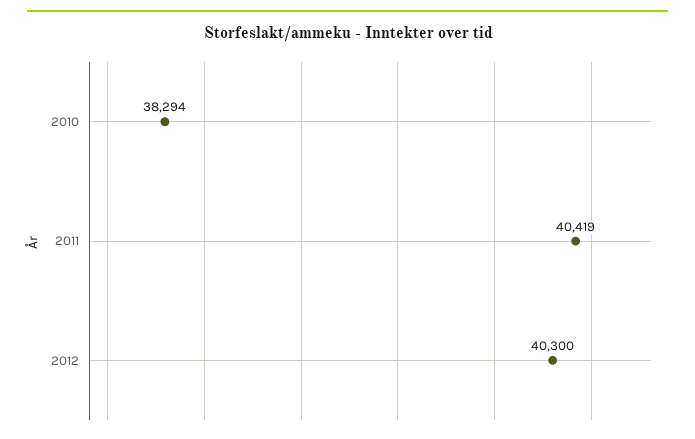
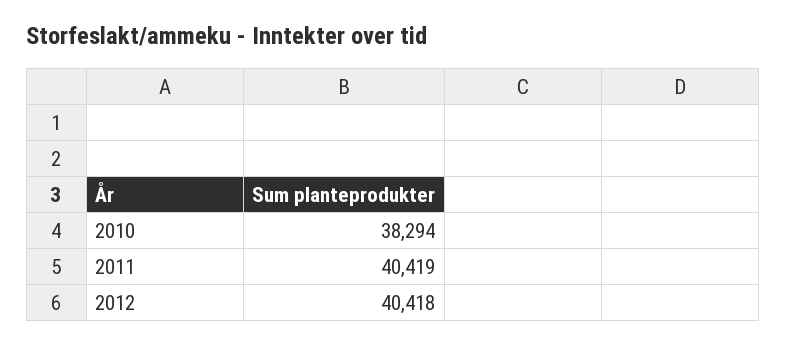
2012: 40300 -> 40418

